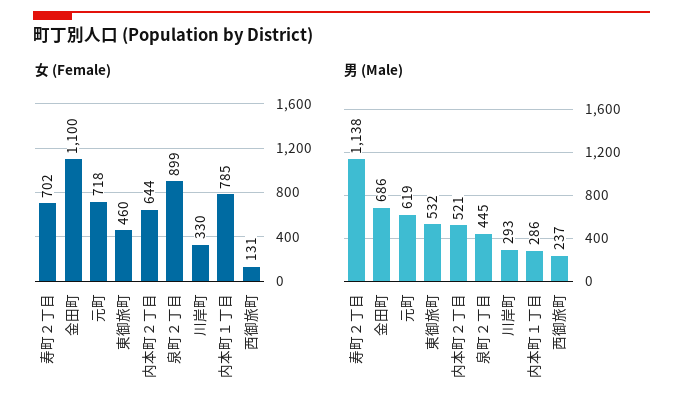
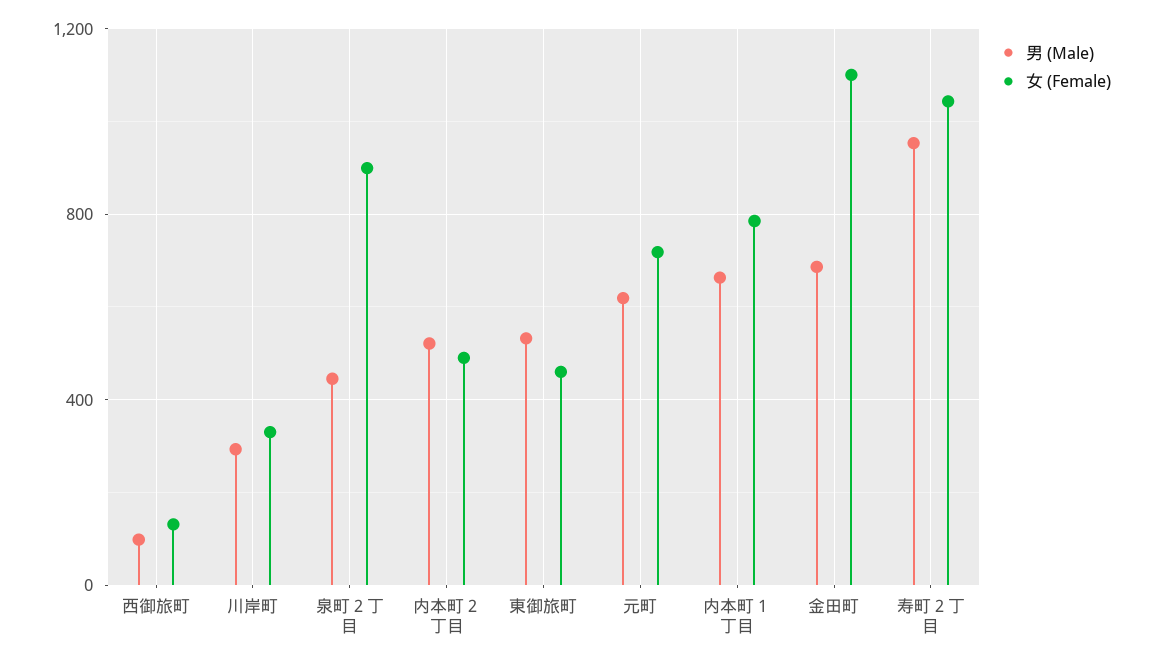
女 (Female), 寿町２丁目: 702 -> 1050
女 (Female), 内本町２丁目: 644 -> 500
男 (Male), 寿町２丁目: 1138 -> 950
男 (Male), 内本町１丁目: 286 -> 650
男 (Male), 西御旅町: 237 -> 100

